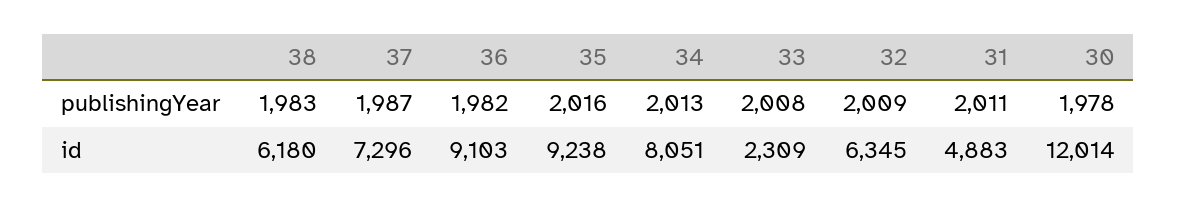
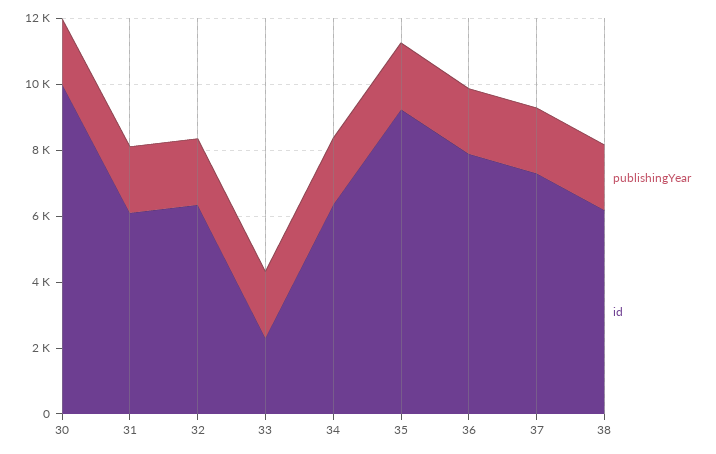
id, 36: 9103 -> 8000
id, 34: 8051 -> 6500
id, 31: 4883 -> 6000
id, 30: 12014 -> 10000

